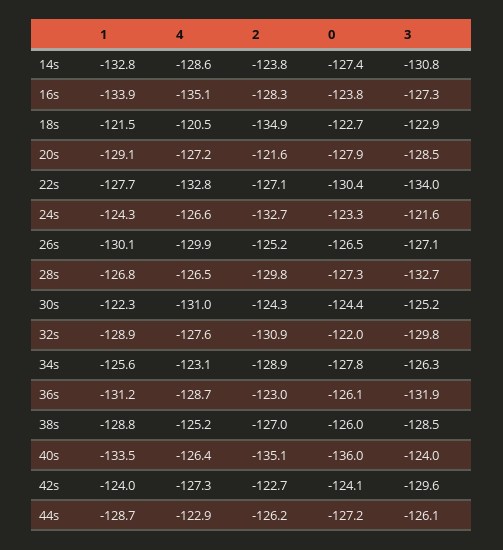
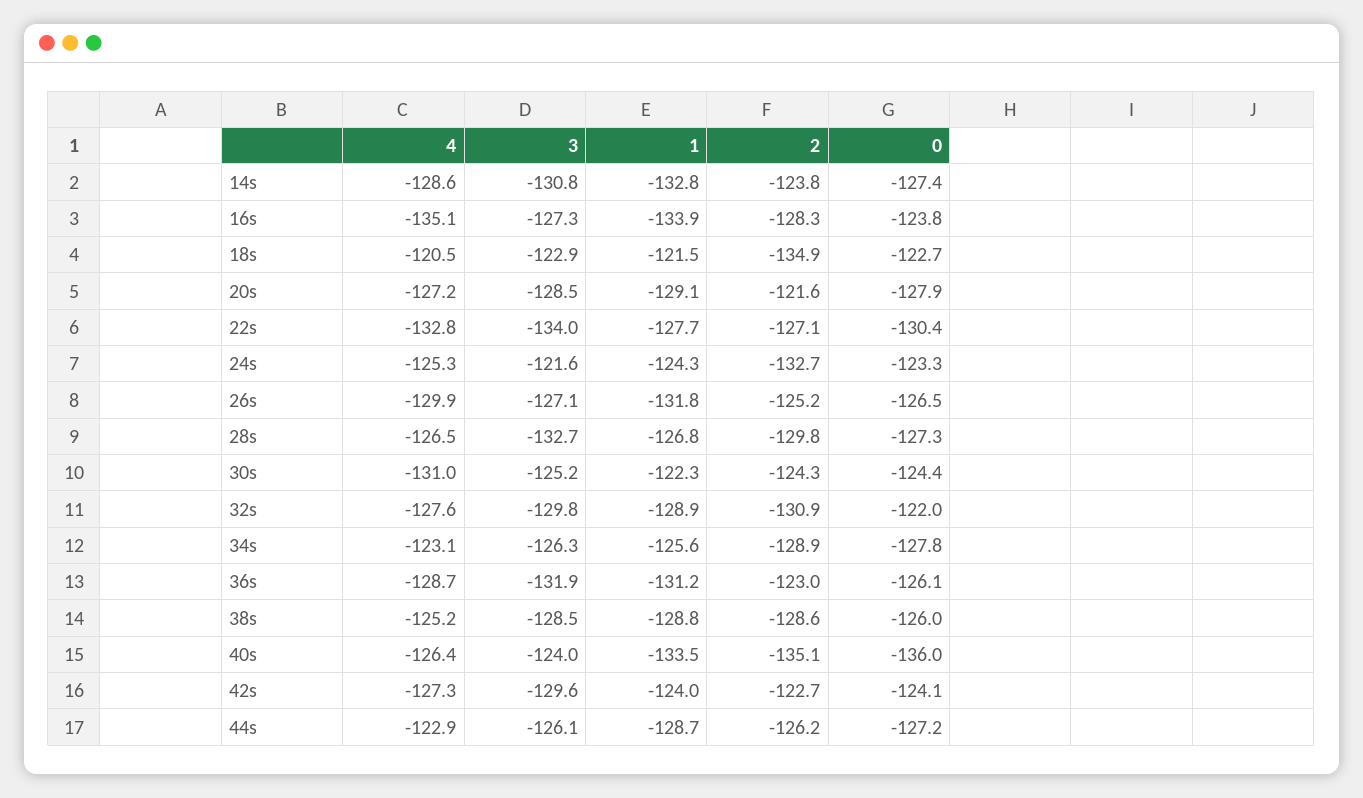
4, 24s: -126.6 -> -125.3
1, 26s: -130.1 -> -131.8
2, 38s: -127 -> -128.6

